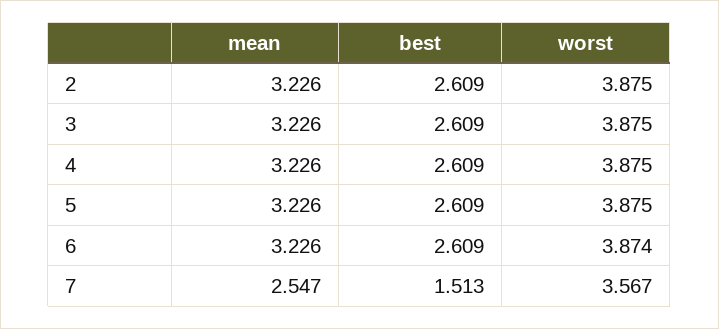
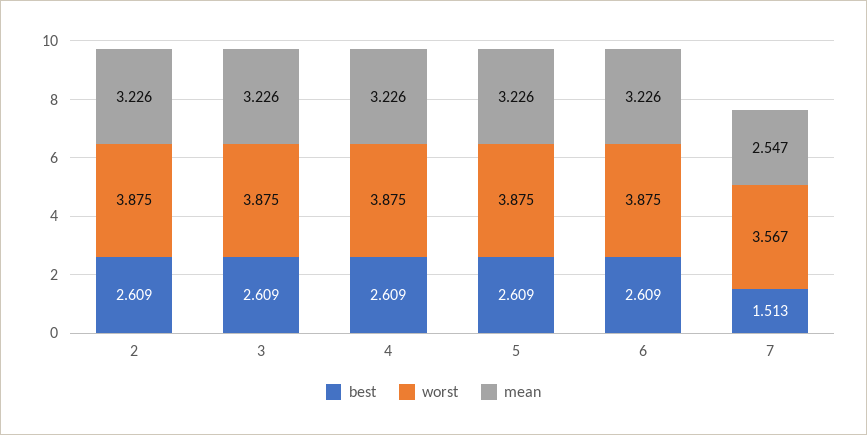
worst, 6: 3.874 -> 3.875

